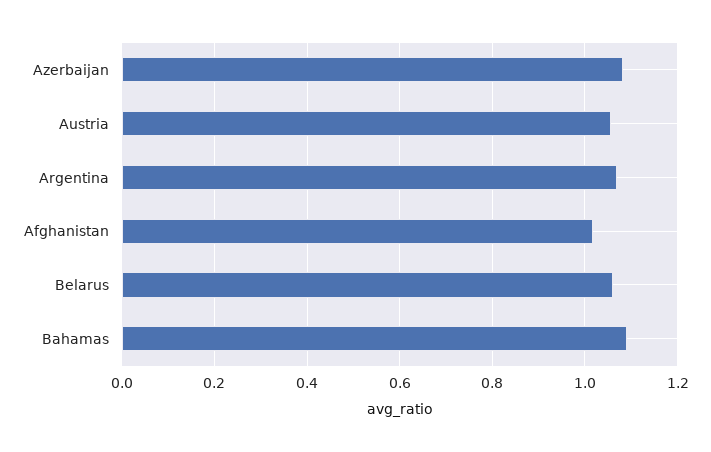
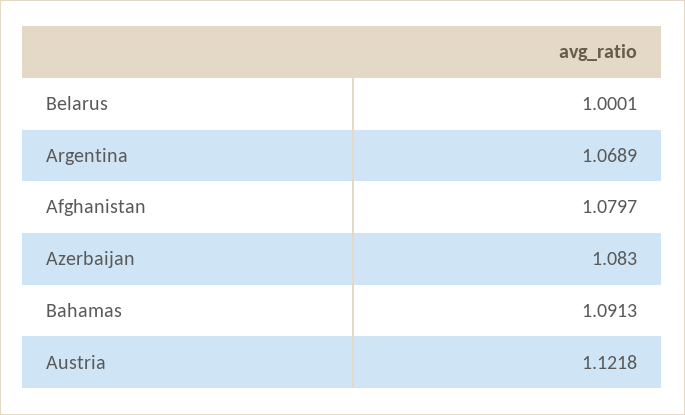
Austria: 1.06 -> 1.1218
Afghanistan: 1.02 -> 1.0797
Belarus: 1.06 -> 1.0001

